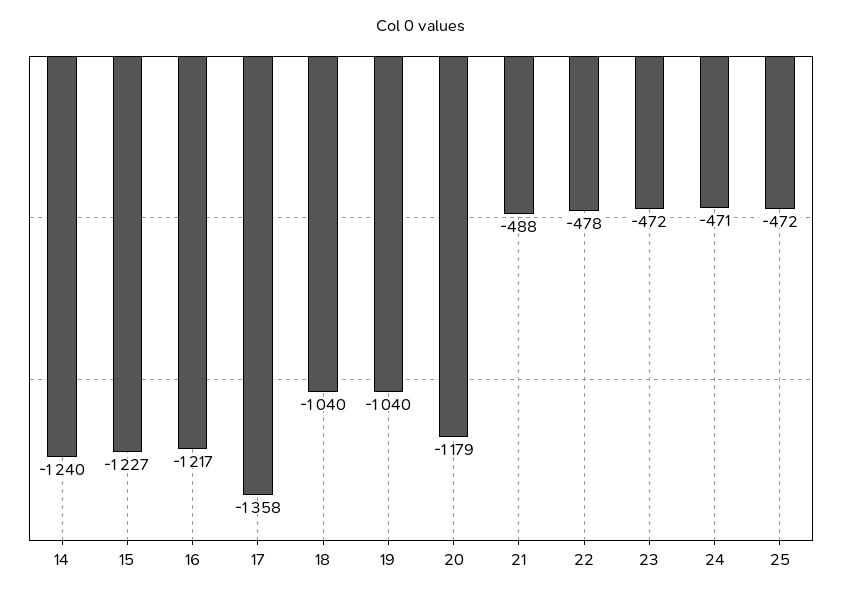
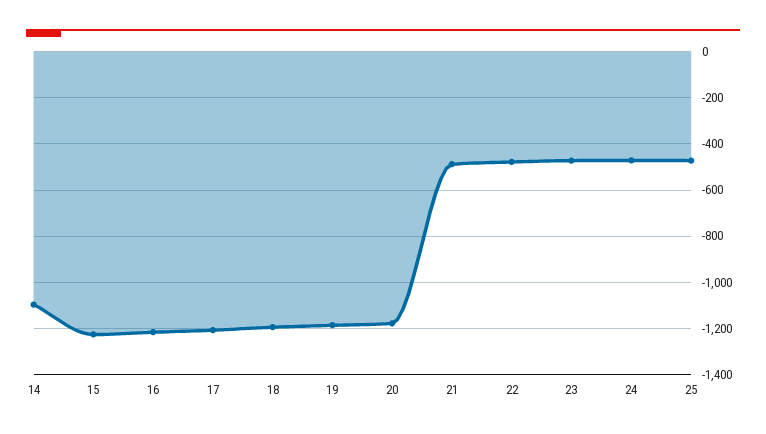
14: -1240 -> -1100
17: -1358 -> -1200
18: -1040 -> -1200
19: -1040 -> -1200

